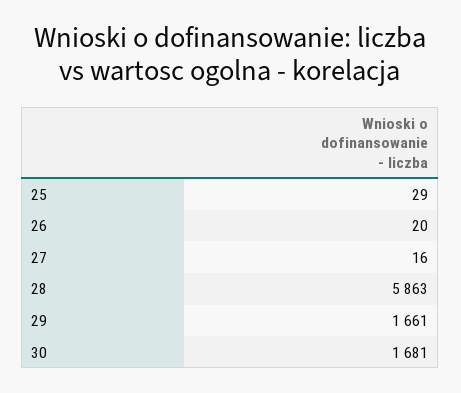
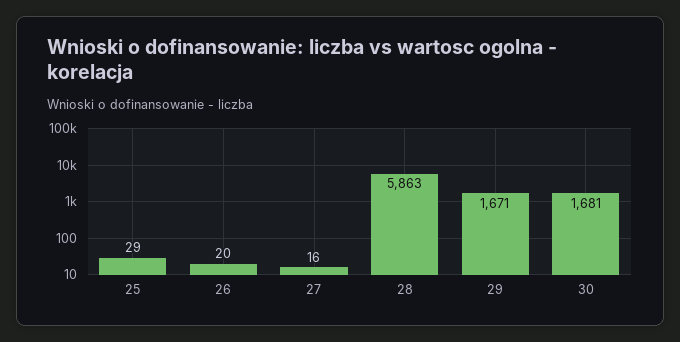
29: 1661 -> 1671

